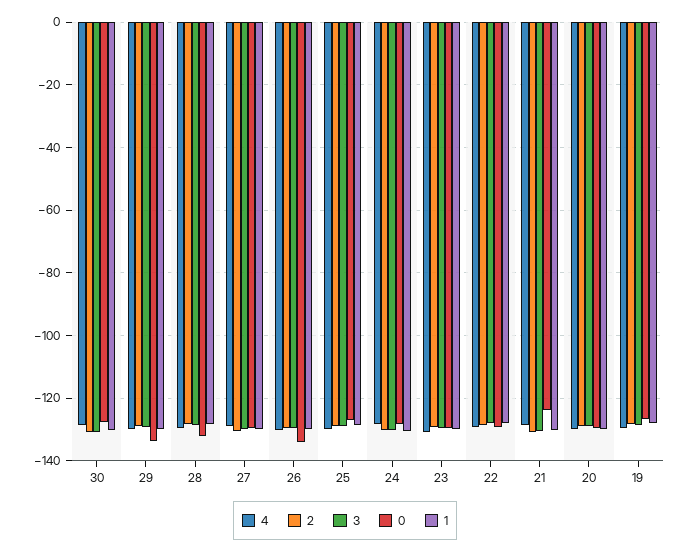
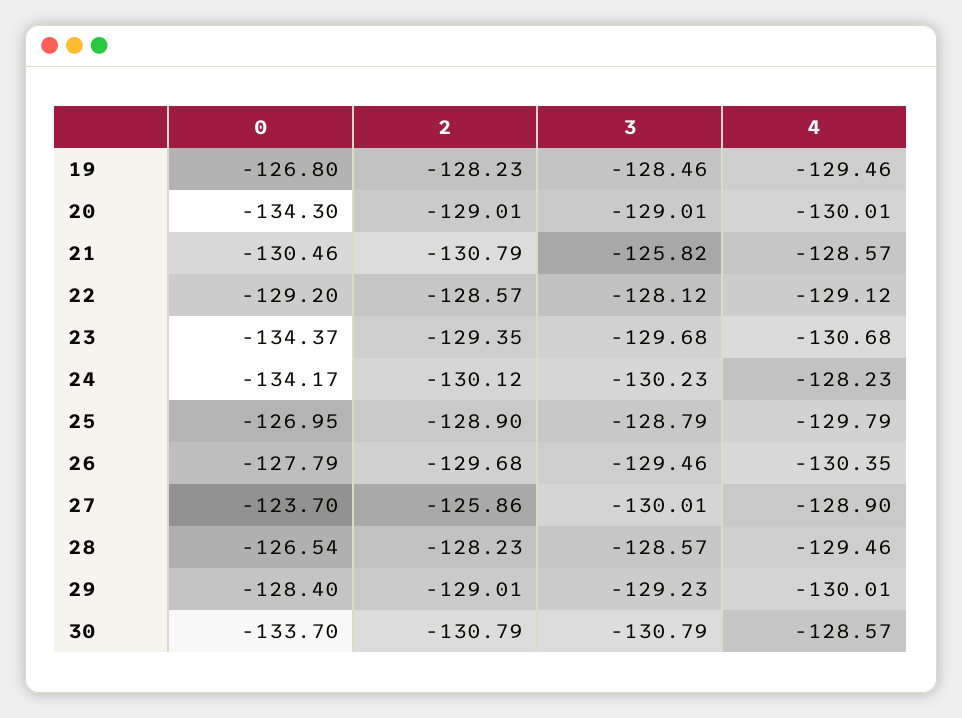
0, 30: -128 -> -133.7
1, 30: -130 -> none
0, 29: -134 -> -128.4
1, 29: -130 -> none
0, 28: -132 -> -126.54
1, 28: -128 -> none
2, 27: -130 -> -125.86
0, 27: -130 -> -123.7
1, 27: -130 -> none
0, 26: -134 -> -127.79
1, 26: -130 -> none
1, 25: -128 -> none
0, 24: -128 -> -134.17
1, 24: -130 -> none
0, 23: -130 -> -134.37
1, 23: -130 -> none
1, 22: -128 -> none
3, 21: -130 -> -125.82
0, 21: -124 -> -130.46
1, 21: -130 -> none
0, 20: -130 -> -134.3
1, 20: -130 -> none
1, 19: -128 -> none

